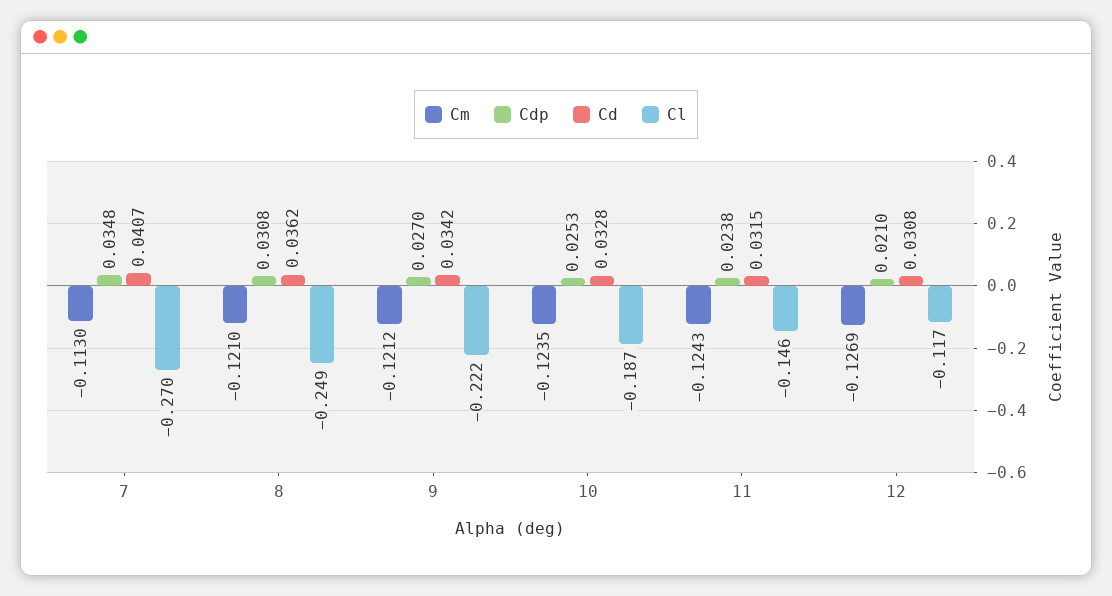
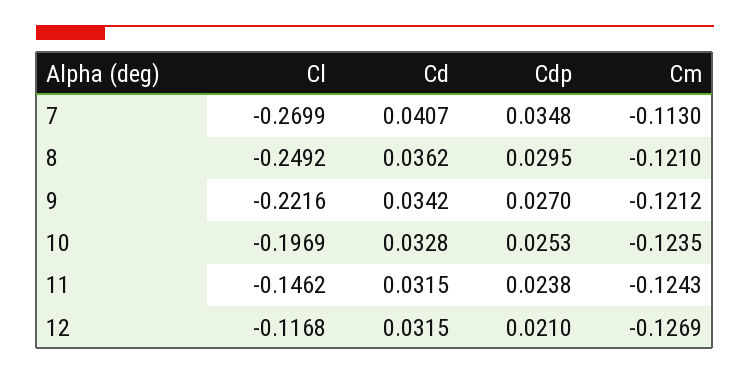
Cdp, 8: 0.0308 -> 0.0295
Cl, 10: -0.187 -> -0.1969
Cd, 12: 0.0308 -> 0.0315

